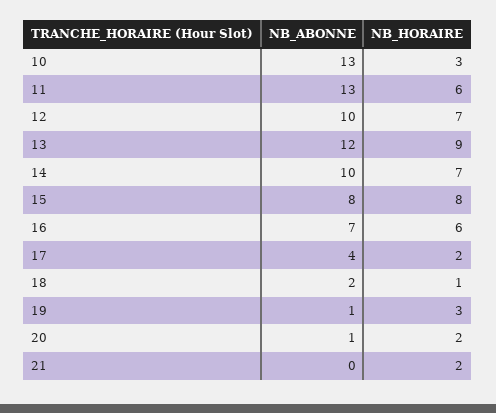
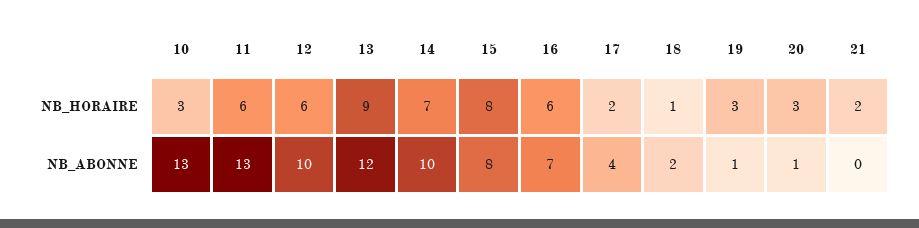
NB_HORAIRE, 12: 7 -> 6
NB_HORAIRE, 20: 2 -> 3

